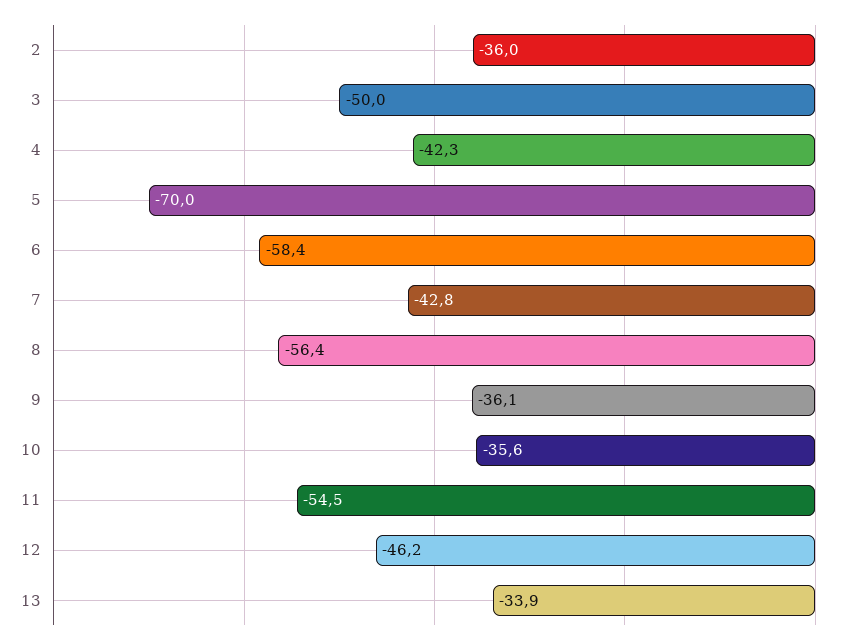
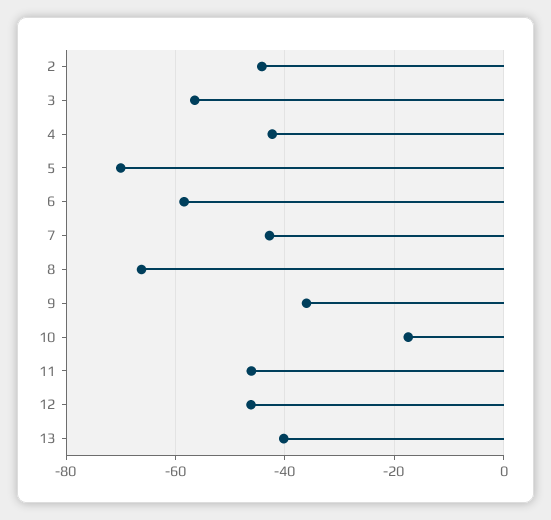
2: -36 -> -44
3: -50 -> -56
8: -56.4 -> -66
10: -35.6 -> -18
11: -54.5 -> -46
13: -33.9 -> -40

